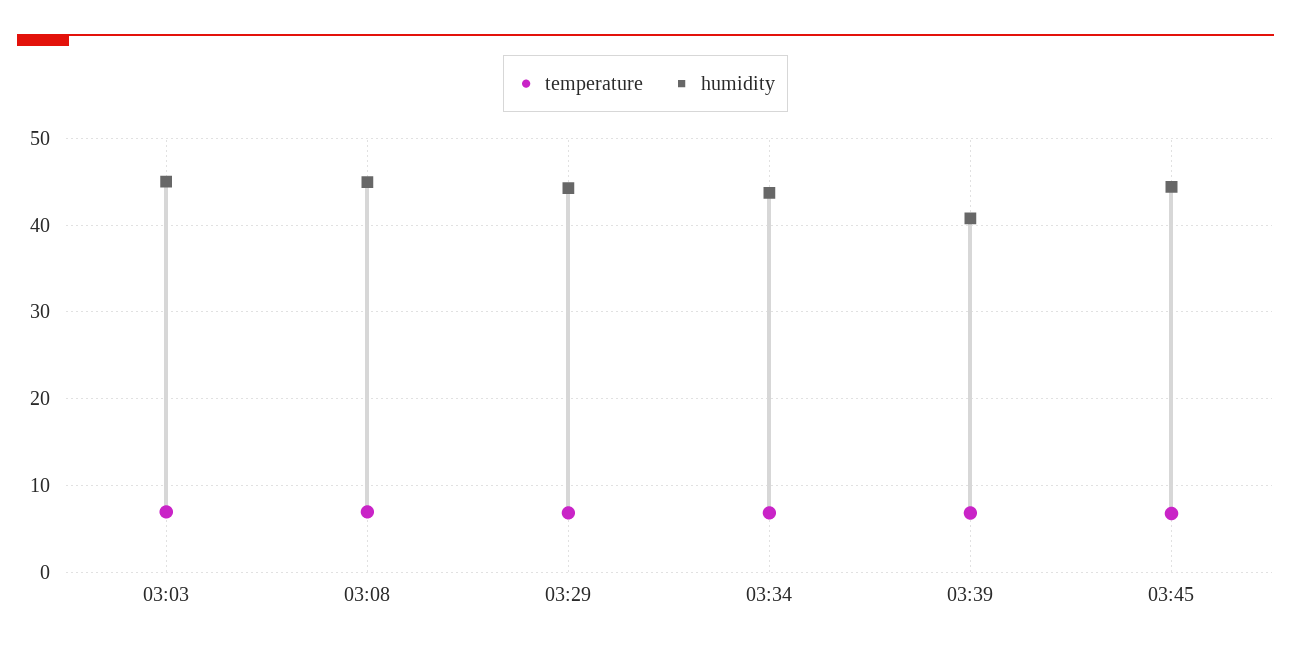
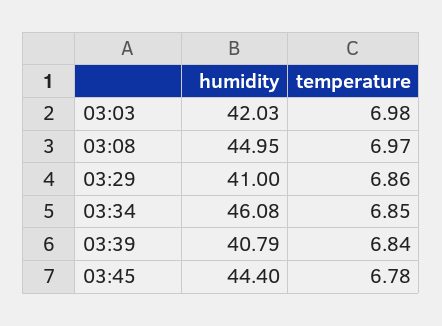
humidity, 03:03: 45 -> 42.03
humidity, 03:29: 44 -> 41
humidity, 03:34: 44 -> 46.08

